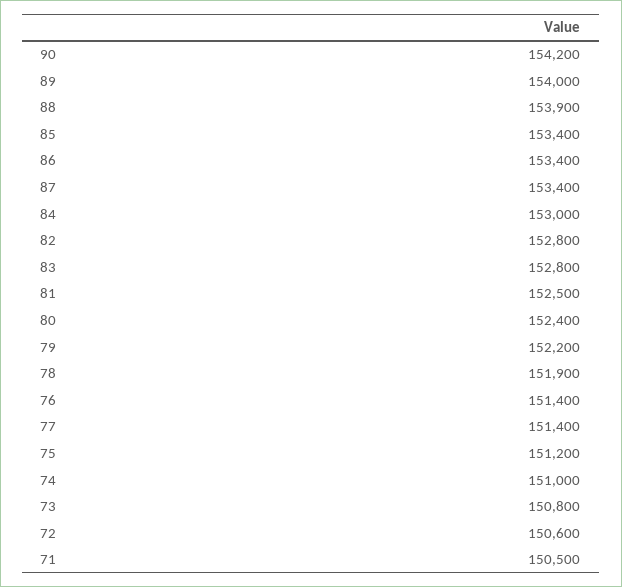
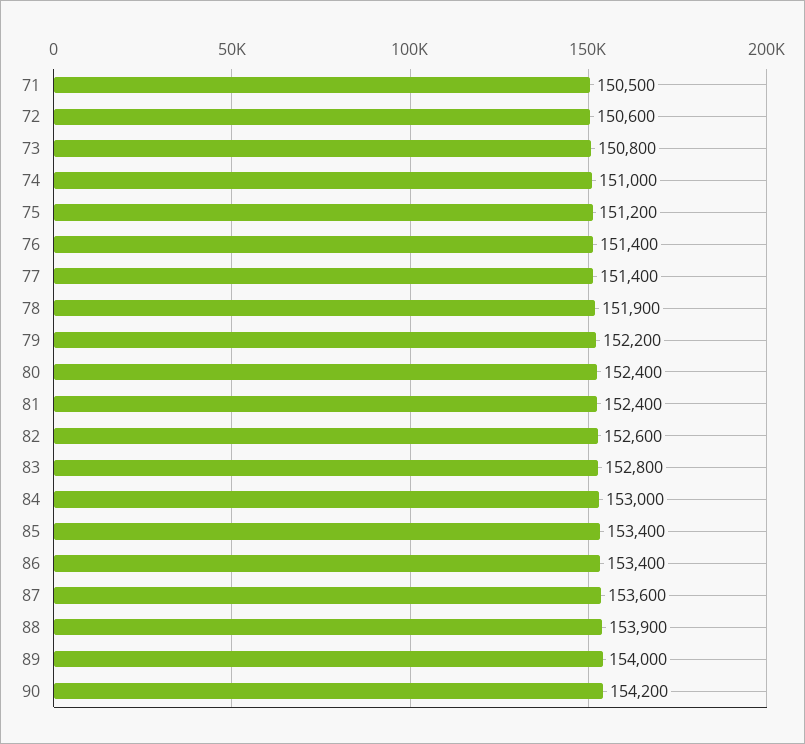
87: 153400 -> 153600
82: 152800 -> 152600
81: 152500 -> 152400

